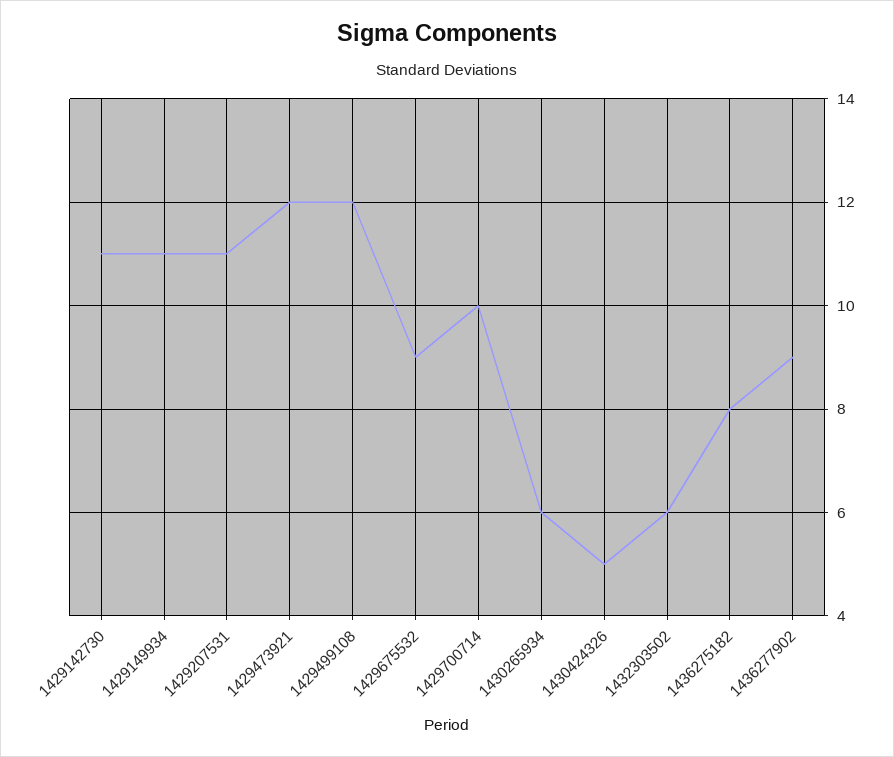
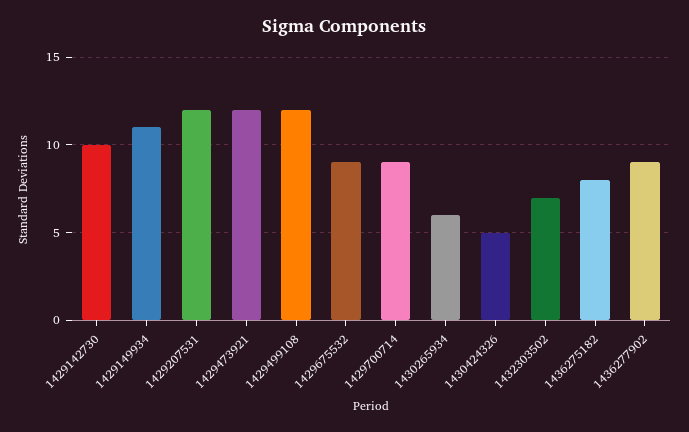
1429142730: 11 -> 10
1429207531: 11 -> 12
1429700714: 10 -> 9
1432303502: 6 -> 7

